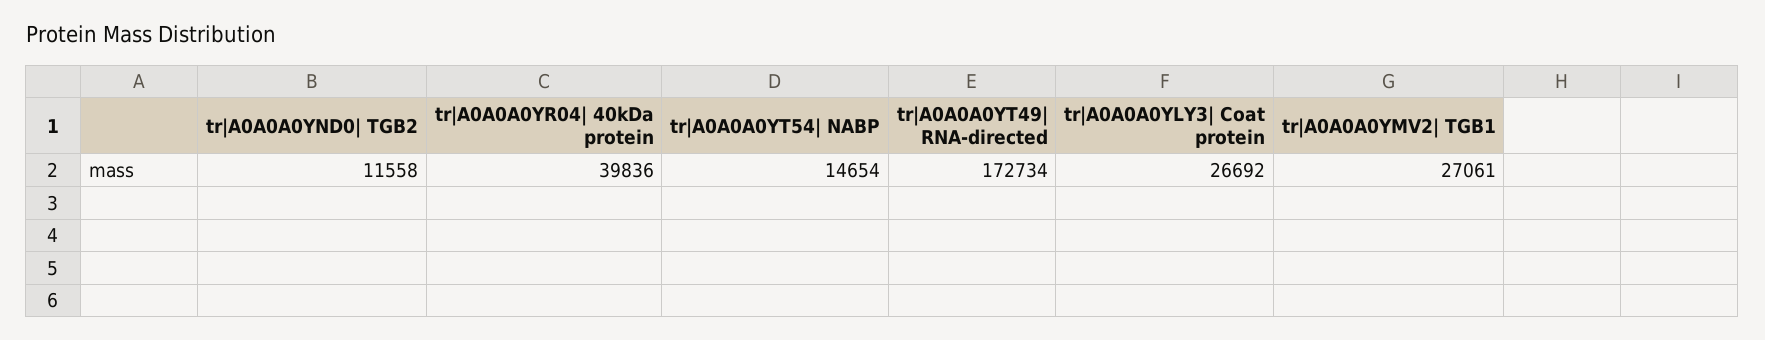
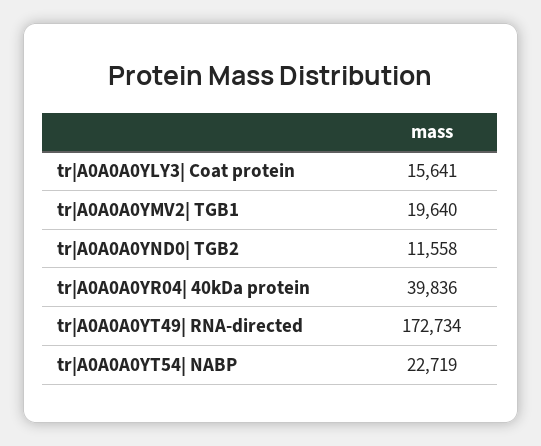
tr|A0A0A0YT54| NABP: 14654 -> 22719
tr|A0A0A0YLY3| Coat protein: 26692 -> 15641
tr|A0A0A0YMV2| TGB1: 27061 -> 19640

